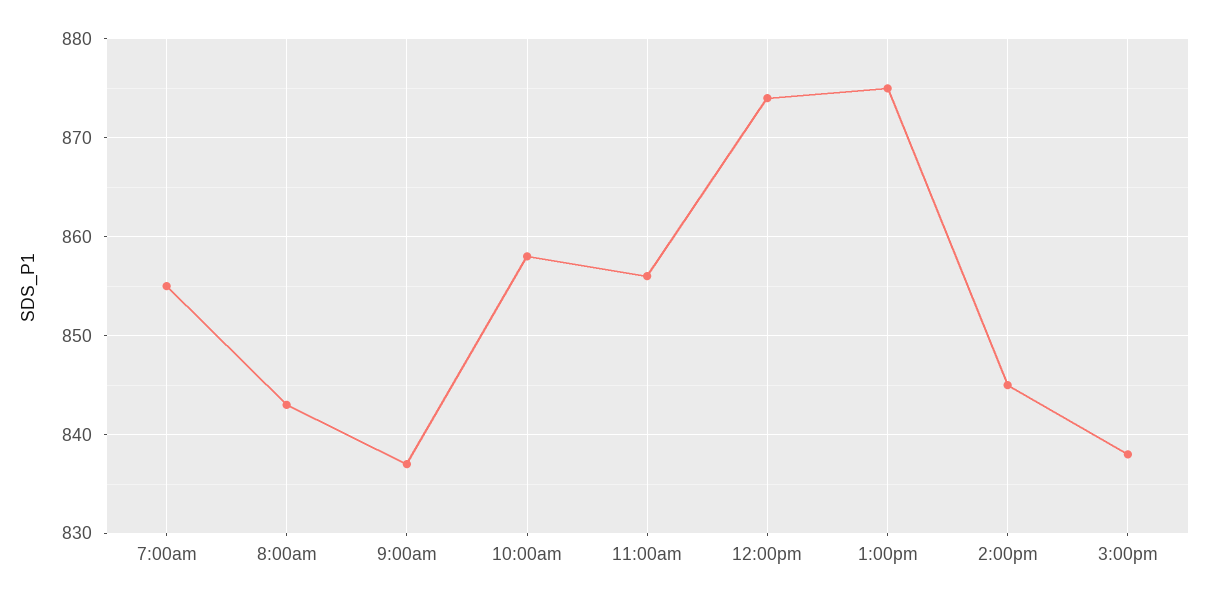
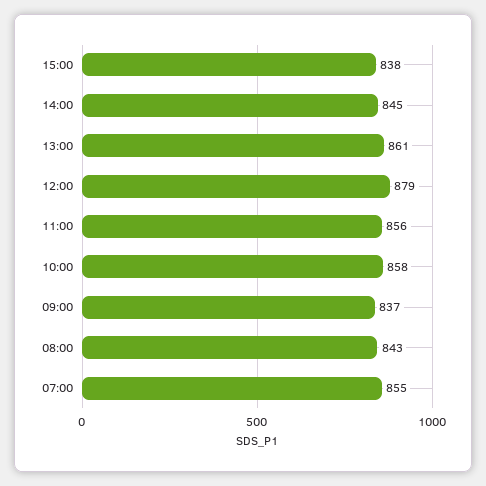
12:00pm: 874 -> 879
1:00pm: 875 -> 861

